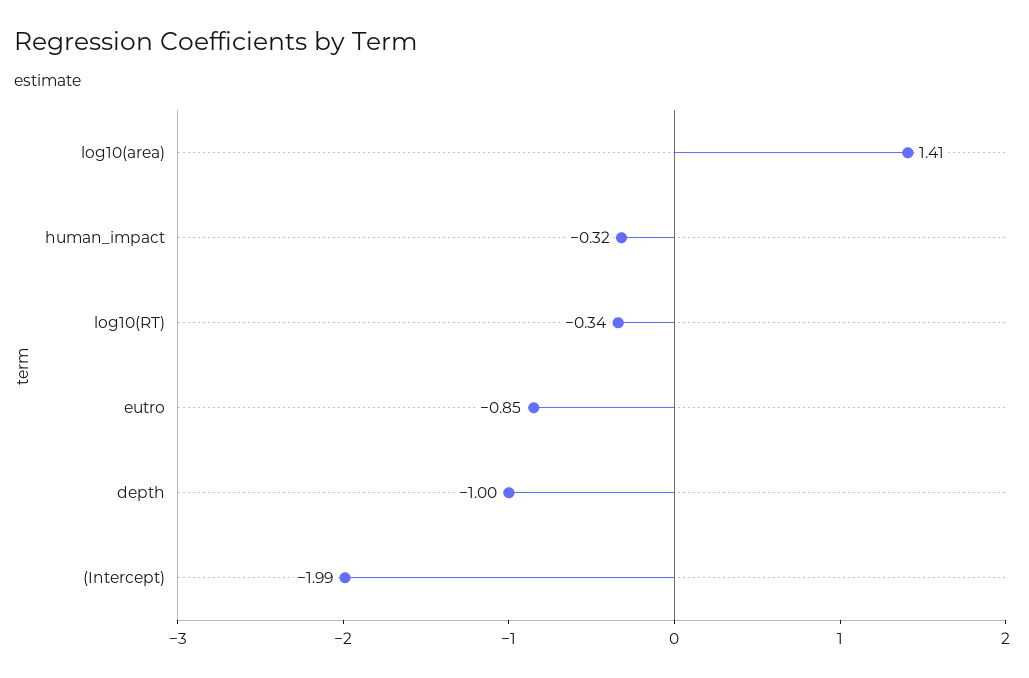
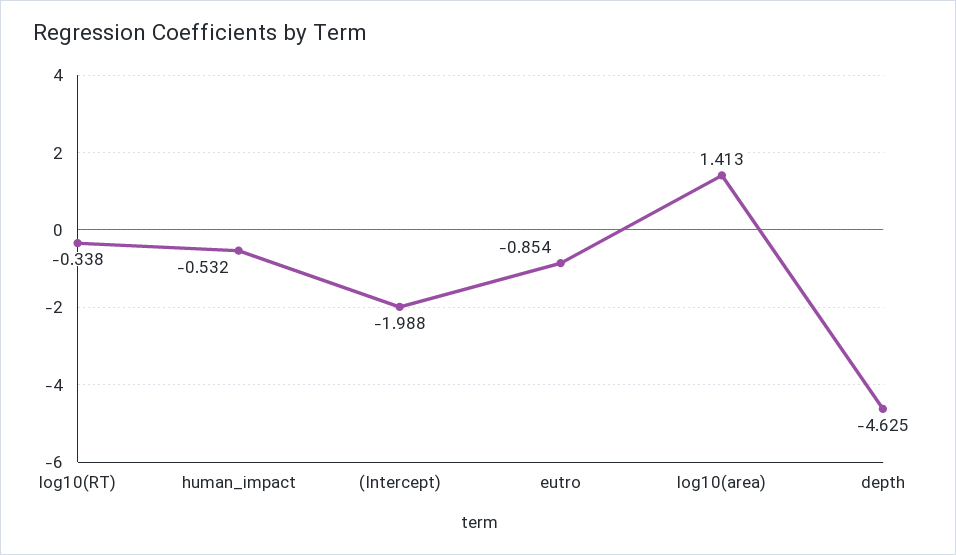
human_impact: -0.32 -> -0.532
depth: -1 -> -4.625

